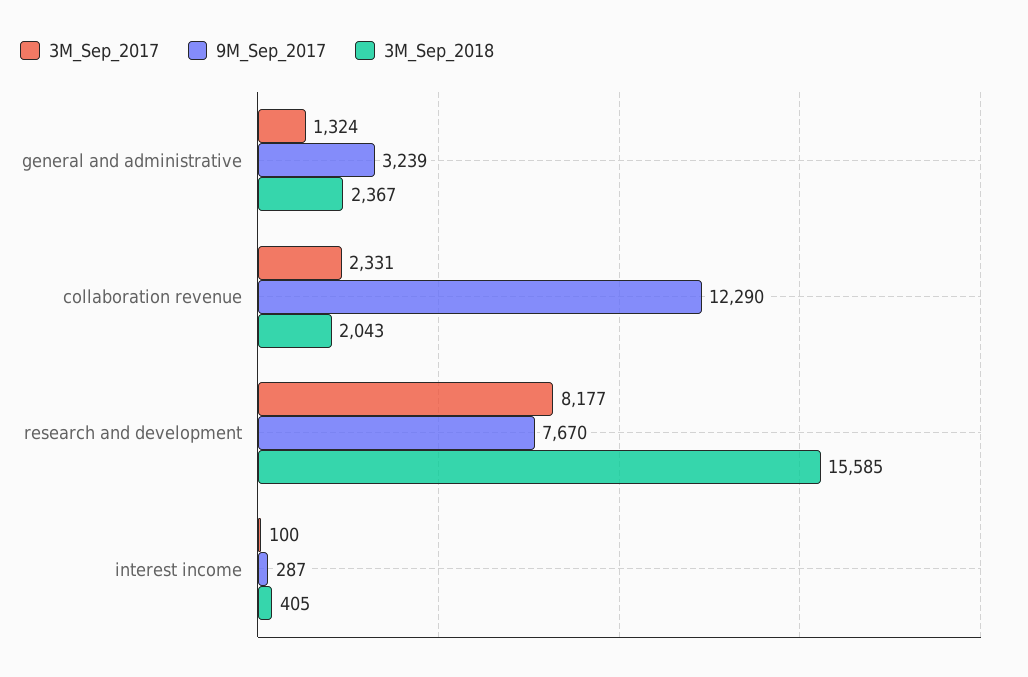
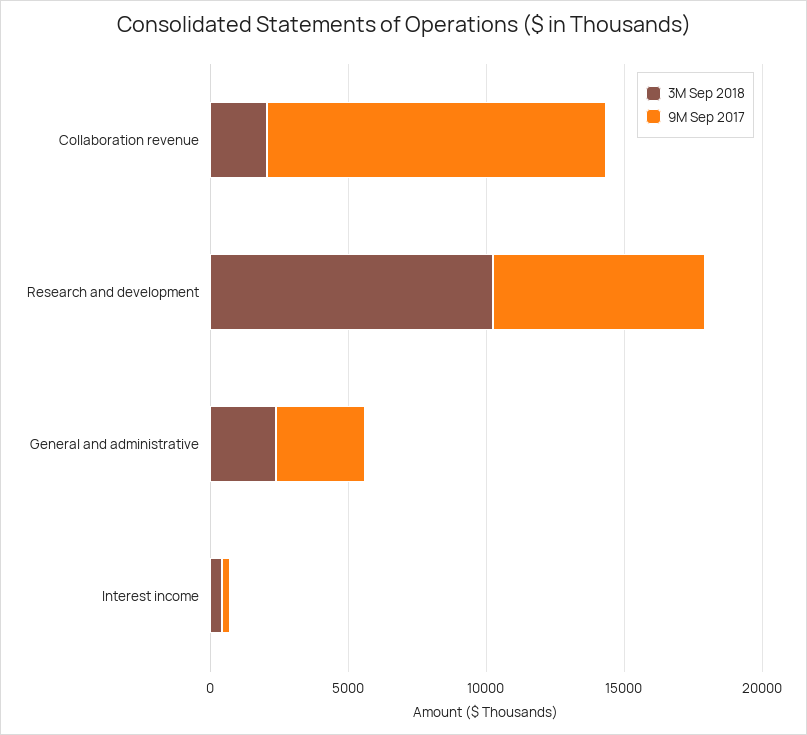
3M_Sep_2017, general and administrative: 1324 -> none
3M_Sep_2017, collaboration revenue: 2331 -> none
3M_Sep_2017, research and development: 8177 -> none
3M_Sep_2018, research and development: 15585 -> 10000
3M_Sep_2017, interest income: 100 -> none

